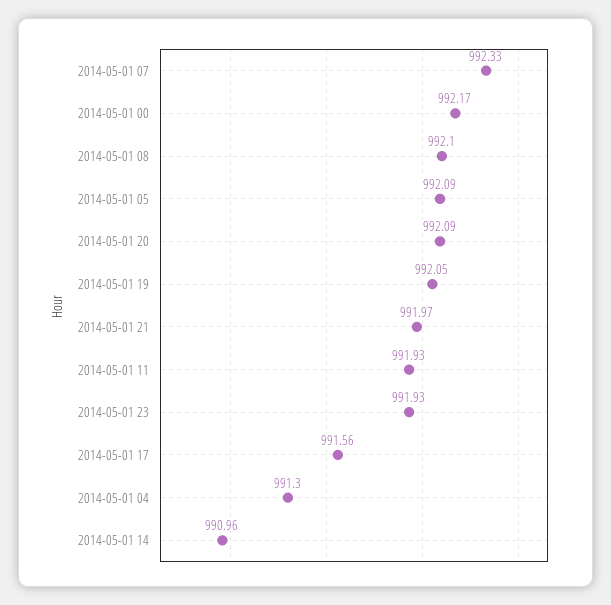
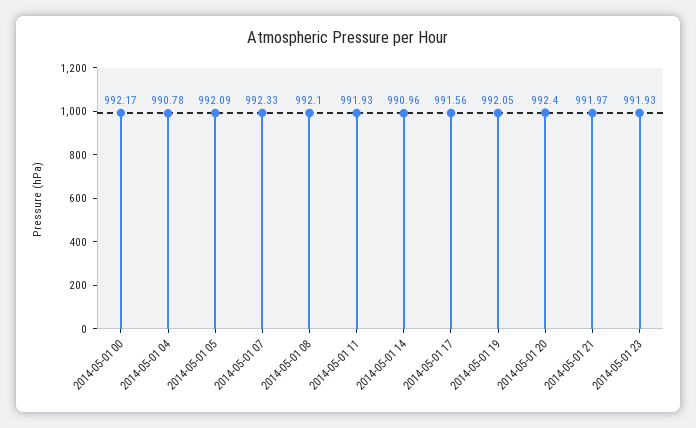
2014-05-01 20: 992.09 -> 992.4
2014-05-01 04: 991.3 -> 990.78

